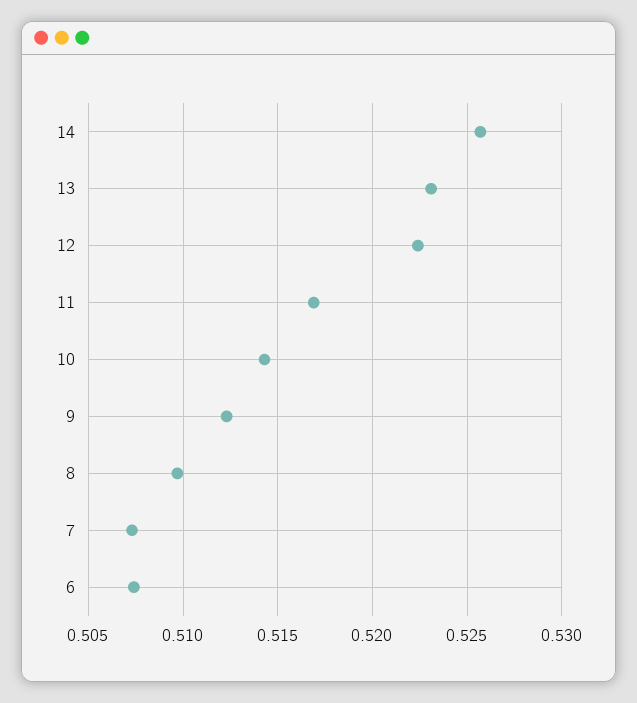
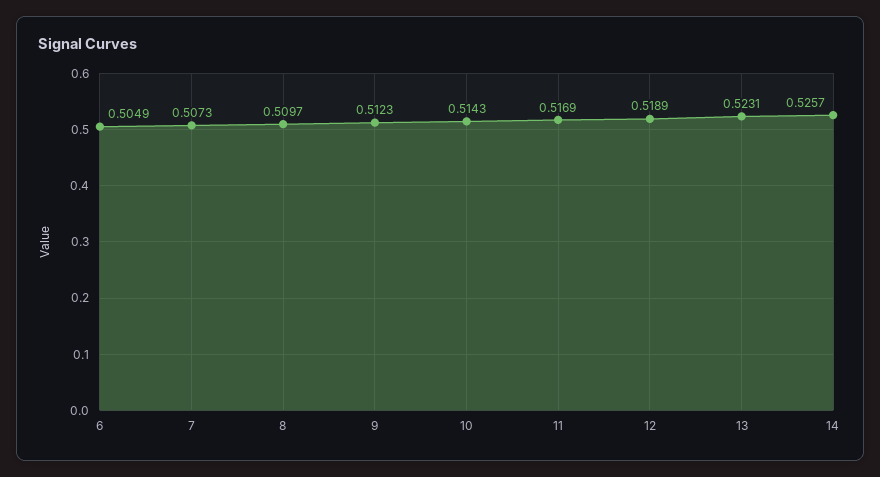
12: 0.5225 -> 0.5189
6: 0.5075 -> 0.5049

